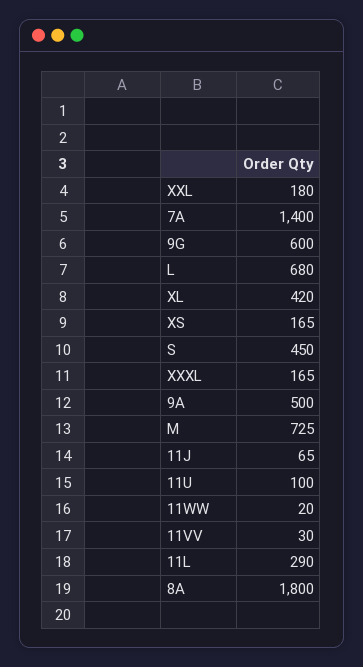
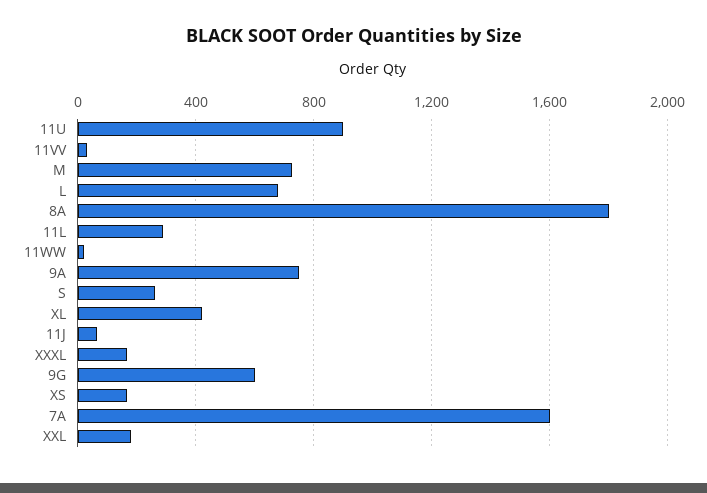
7A: 1400 -> 1600
S: 450 -> 250
9A: 500 -> 750
11U: 100 -> 900

